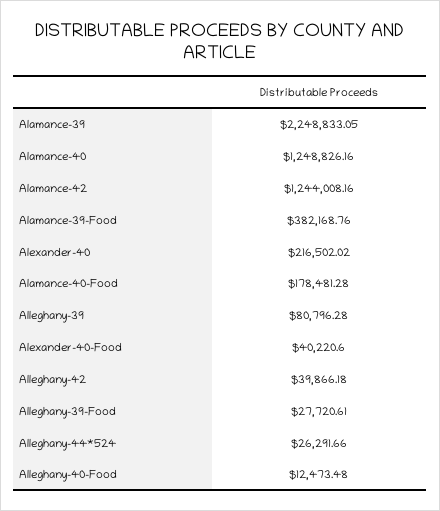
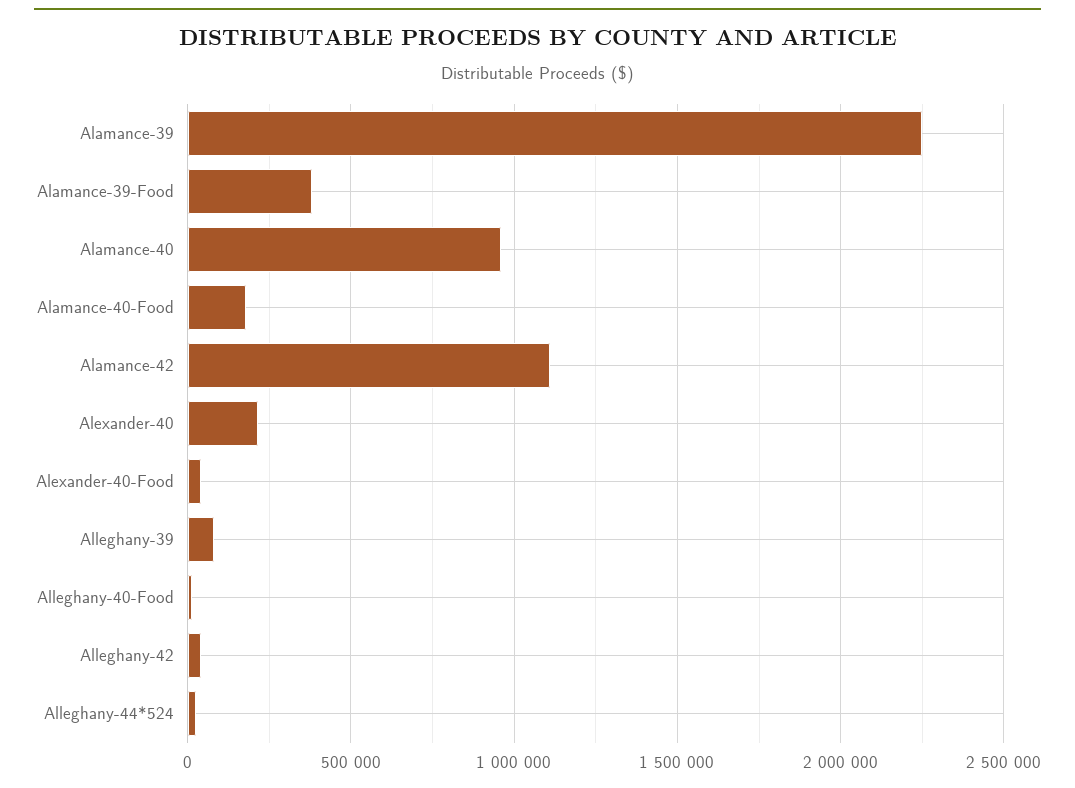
Alamance-40: 1248826.16 -> 950000
Alamance-42: 1244008.16 -> 1100000
Alleghany-39-Food: 27720.61 -> none

